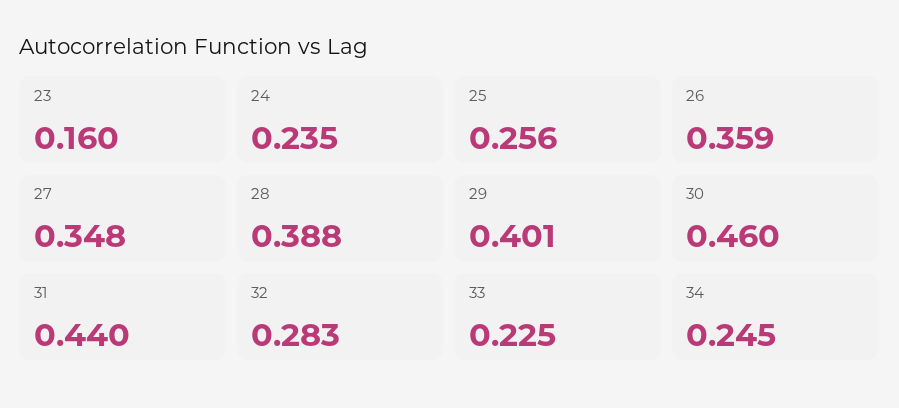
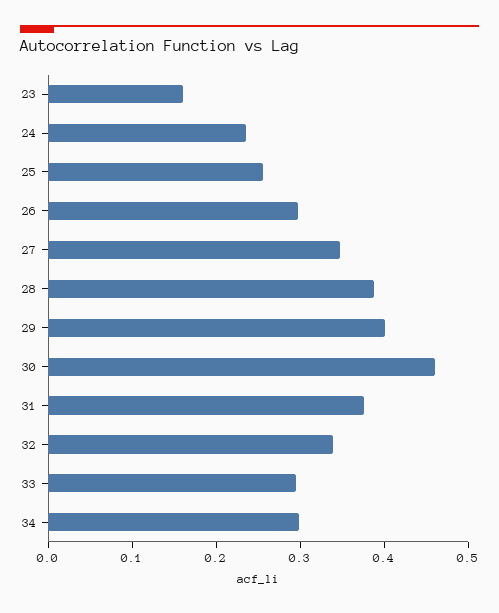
26: 0.359 -> 0.3
31: 0.44 -> 0.38
32: 0.283 -> 0.34
33: 0.225 -> 0.3
34: 0.245 -> 0.3

